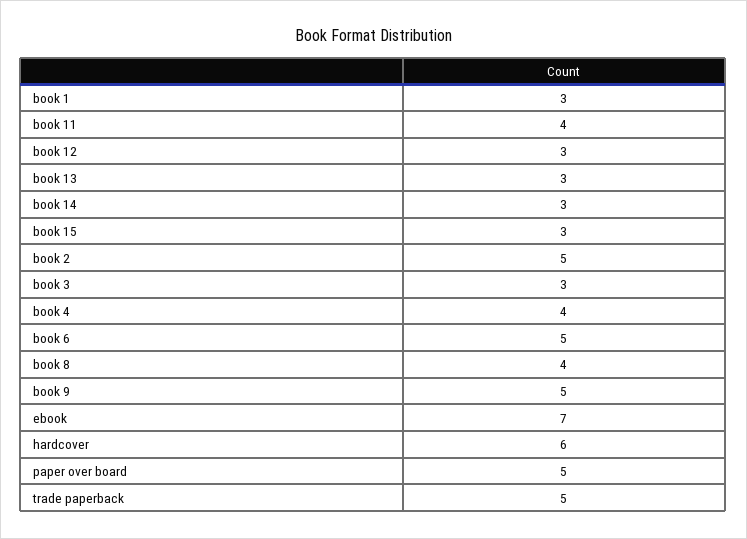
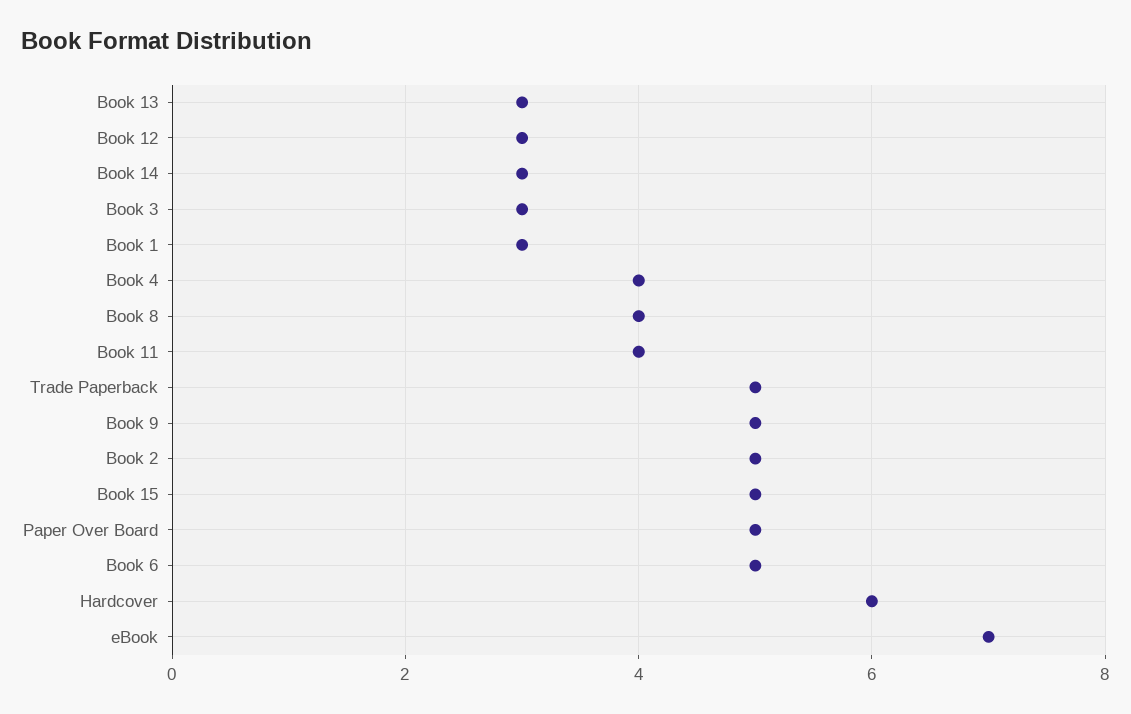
book 15: 3 -> 5

